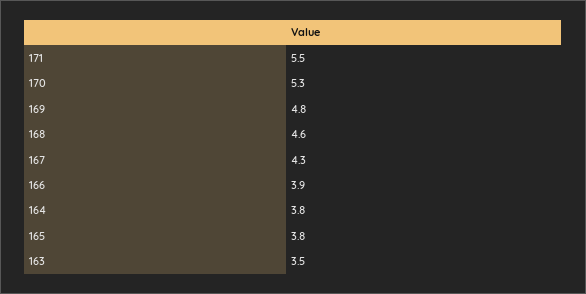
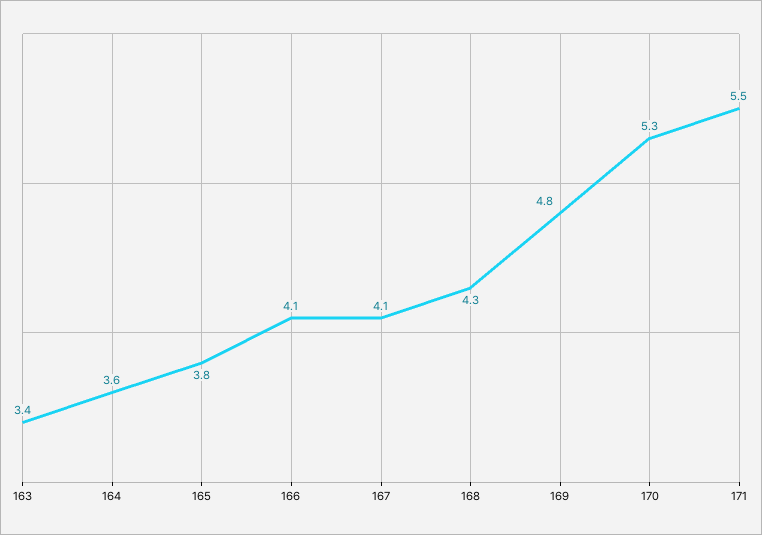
168: 4.6 -> 4.3
167: 4.3 -> 4.1
166: 3.9 -> 4.1
164: 3.8 -> 3.6
163: 3.5 -> 3.4

